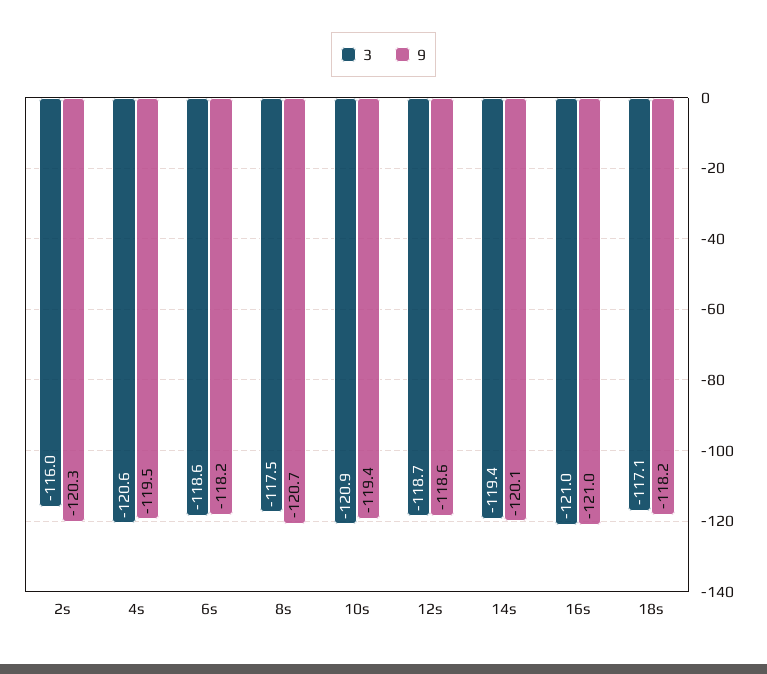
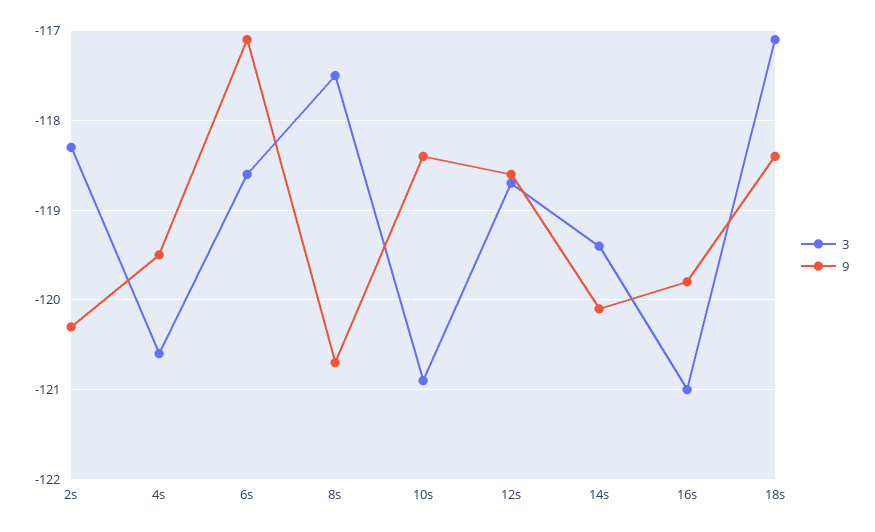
3, 2s: -116 -> -118.3
9, 6s: -118.2 -> -117.1
9, 10s: -119.4 -> -118.4
9, 16s: -121 -> -119.8
9, 18s: -118.2 -> -118.4

